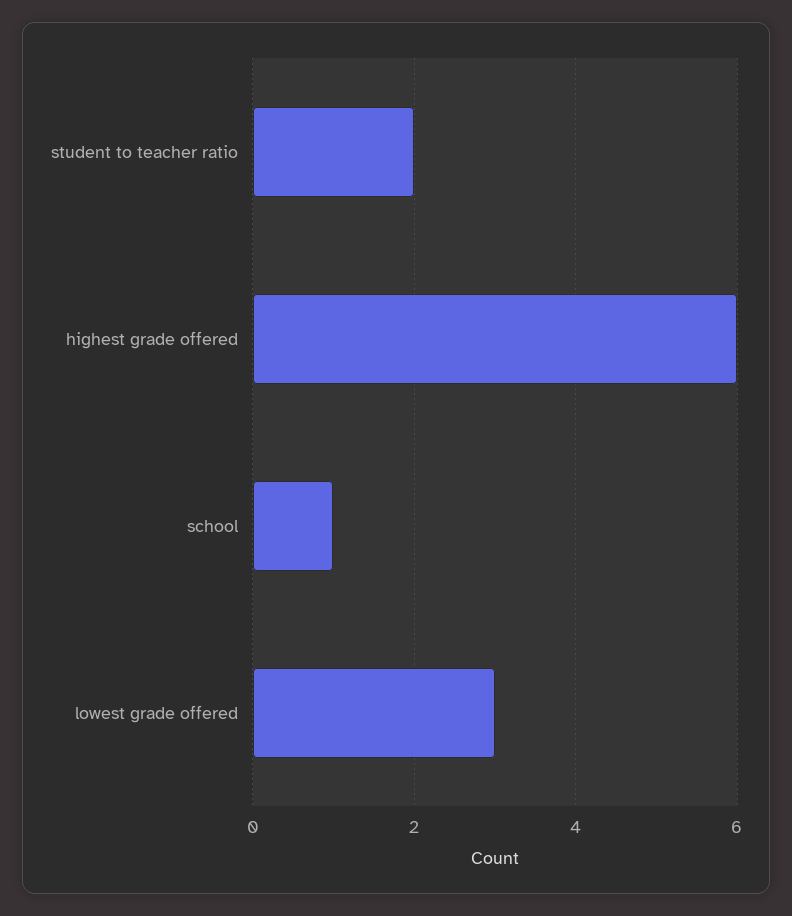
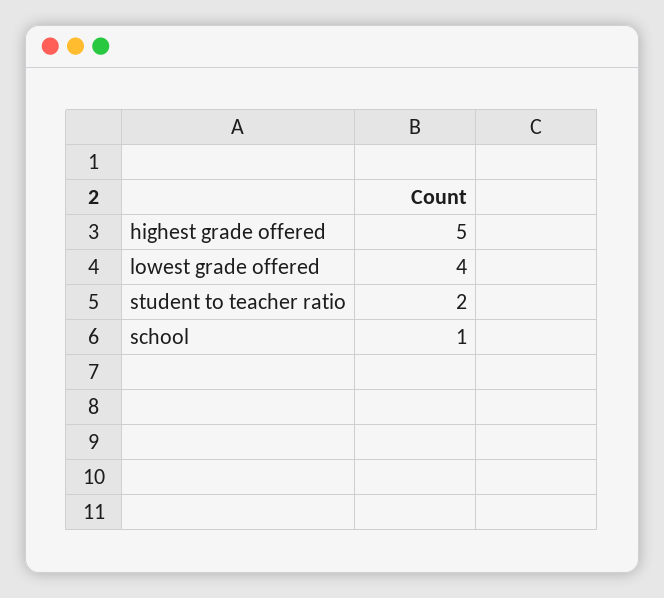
highest grade offered: 6 -> 5
lowest grade offered: 3 -> 4

